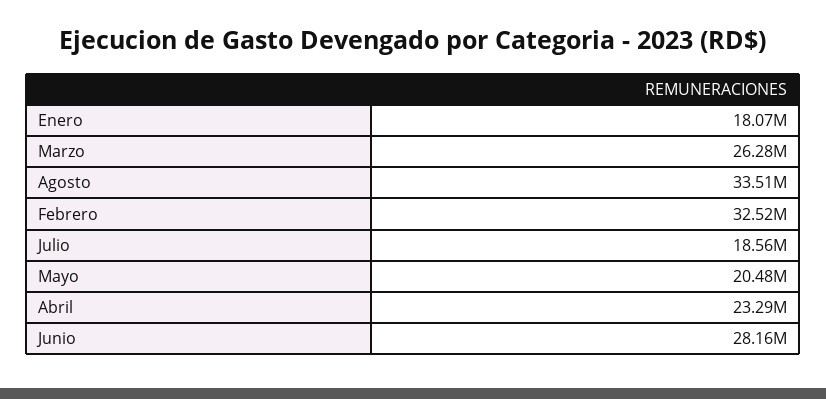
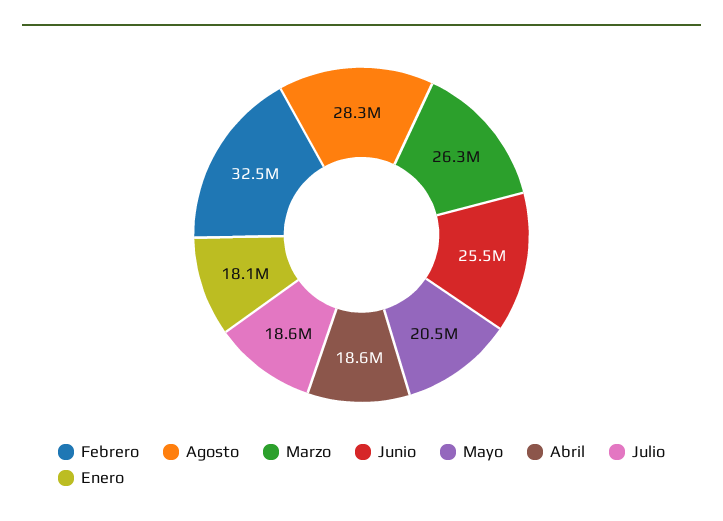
Agosto: 33510000 -> 28300000
Abril: 23290000 -> 18600000
Junio: 28160000 -> 25500000

